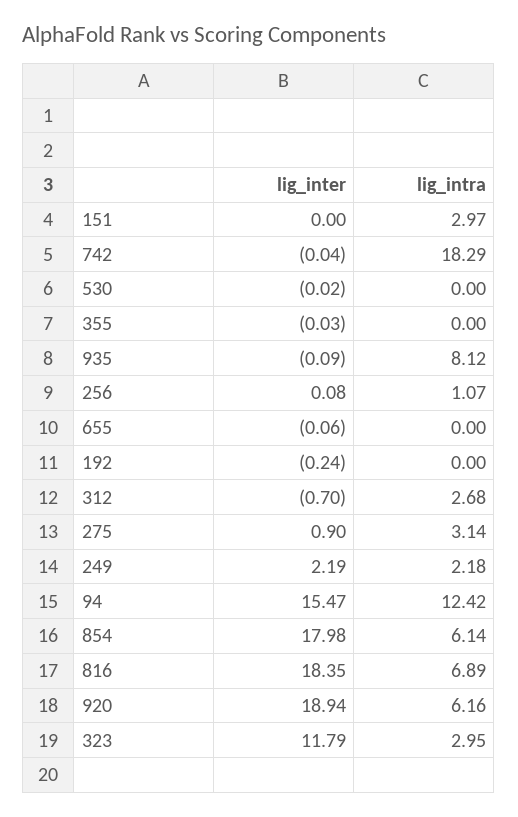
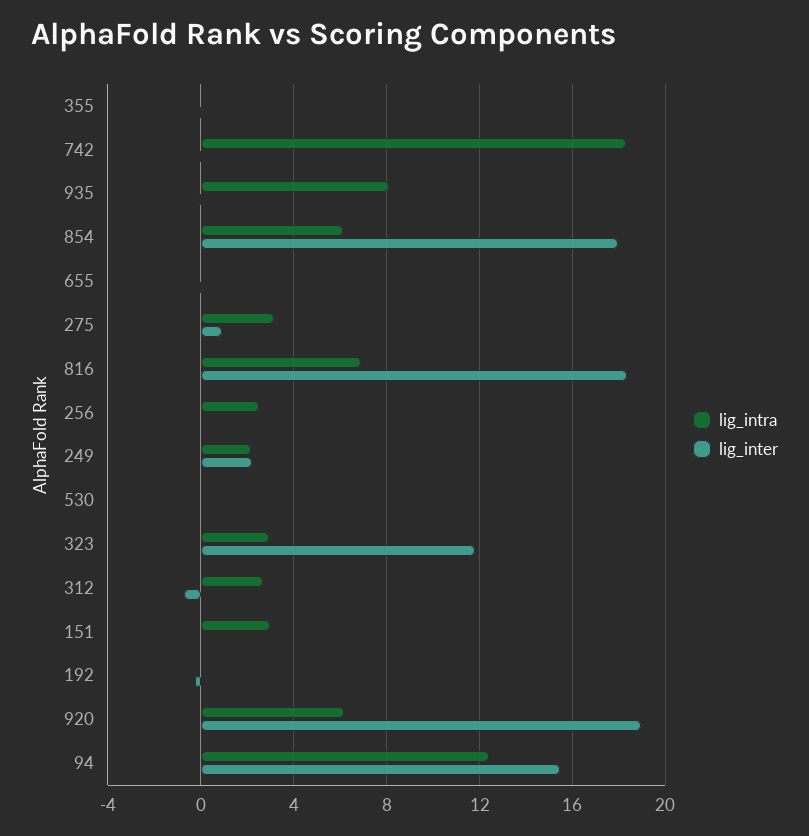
lig_intra, 256: 1.07 -> 2.5

